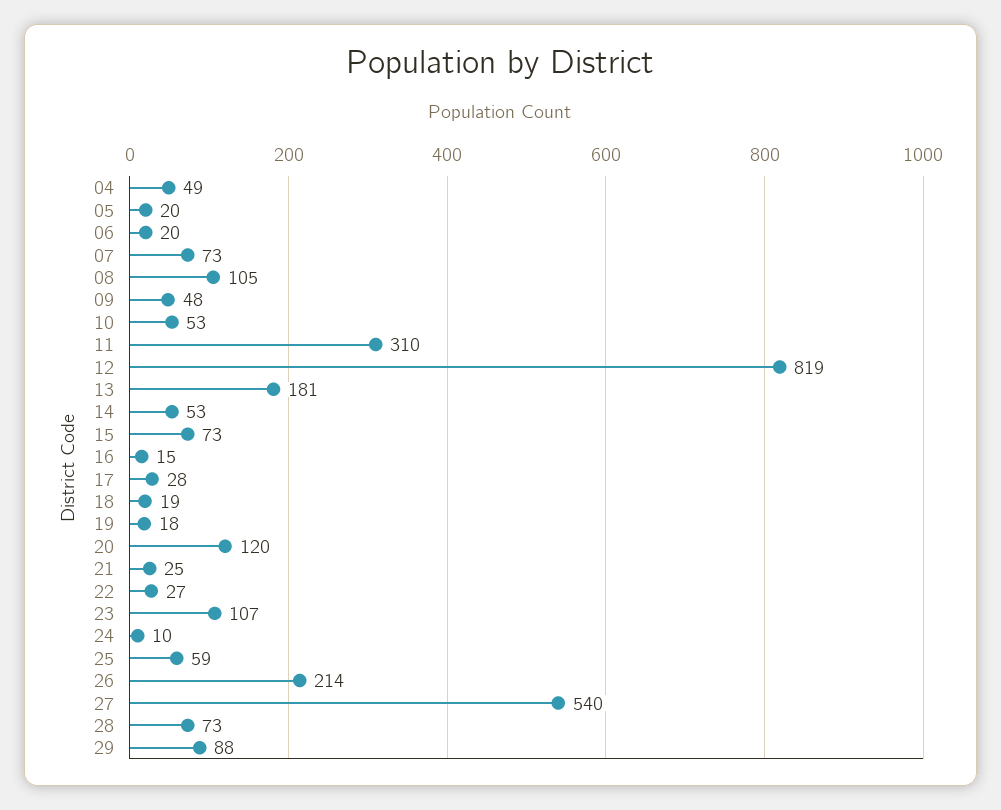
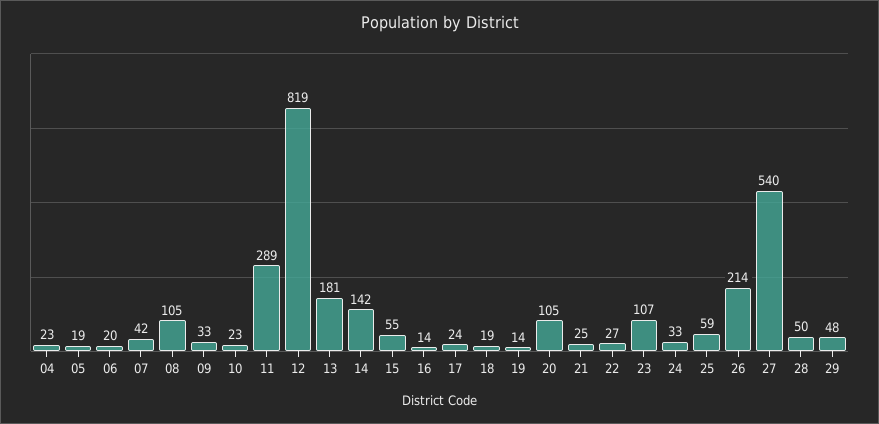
04: 49 -> 23
05: 20 -> 19
07: 73 -> 42
09: 48 -> 33
10: 53 -> 23
11: 310 -> 289
14: 53 -> 142
15: 73 -> 55
16: 15 -> 14
17: 28 -> 24
19: 18 -> 14
20: 120 -> 105
24: 10 -> 33
28: 73 -> 50
29: 88 -> 48

